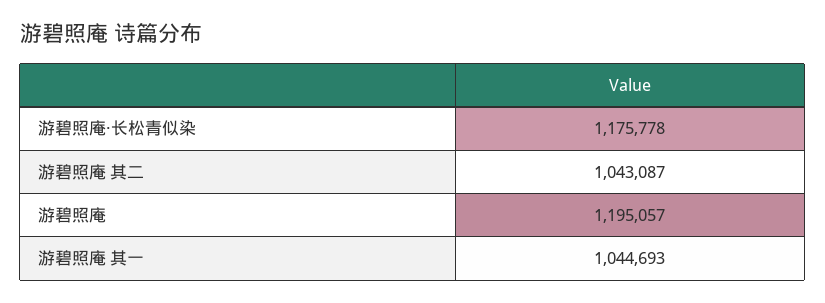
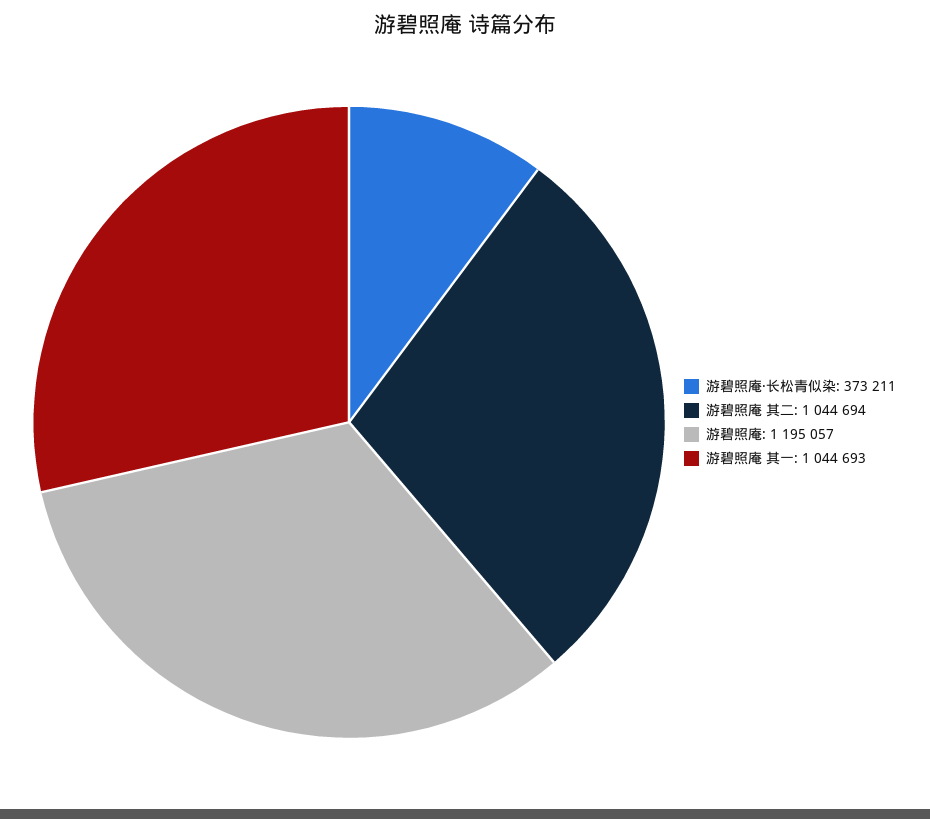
游碧照庵·长松青似染: 1175778 -> 373211
游碧照庵 其二: 1043087 -> 1044694

